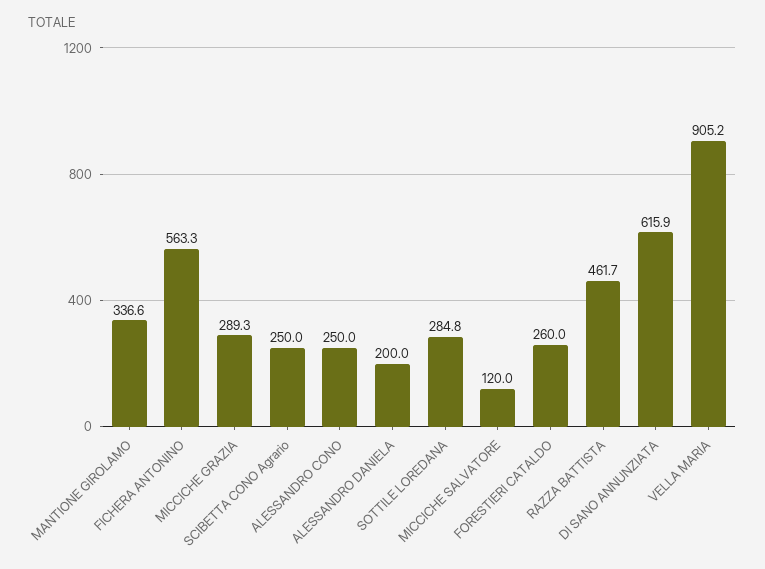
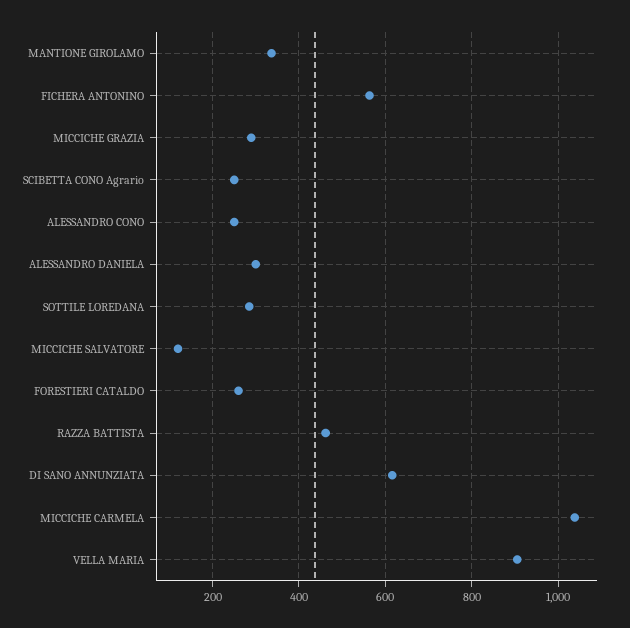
ALESSANDRO DANIELA: 200 -> 300
MICCICHE CARMELA: none -> 1040

